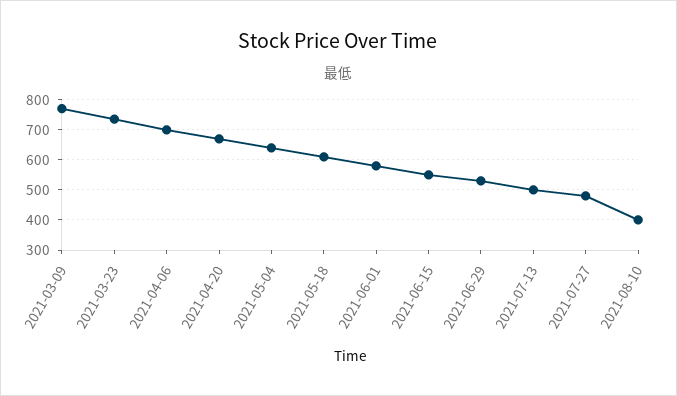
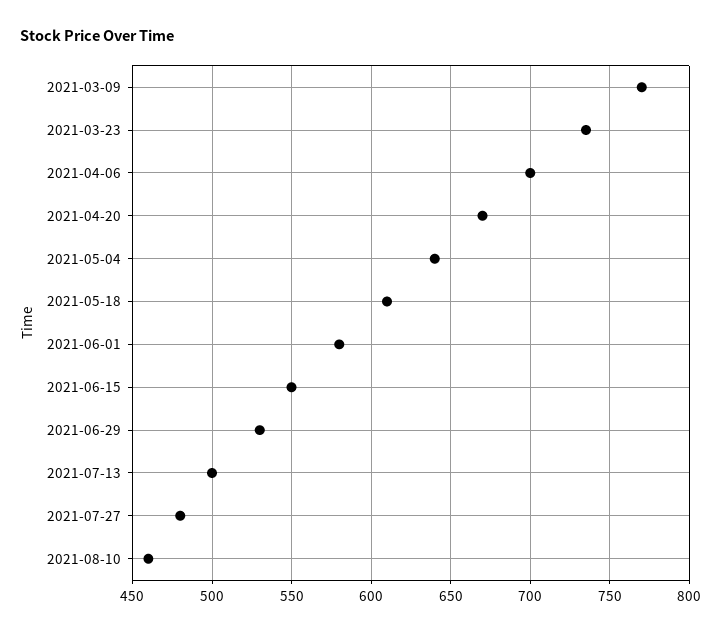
2021-08-10: 400 -> 460

